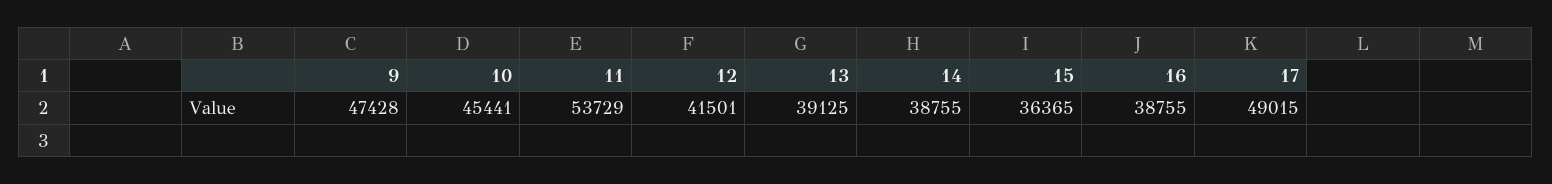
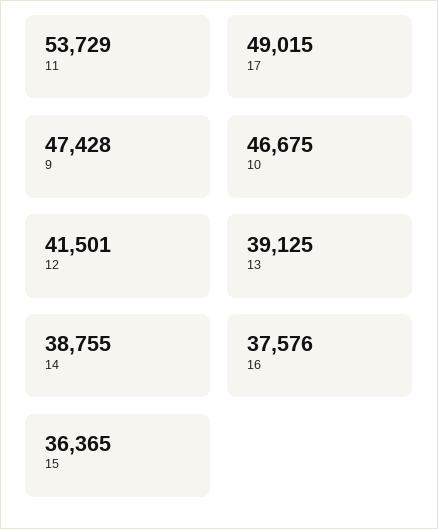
10: 45441 -> 46675
16: 38755 -> 37576

